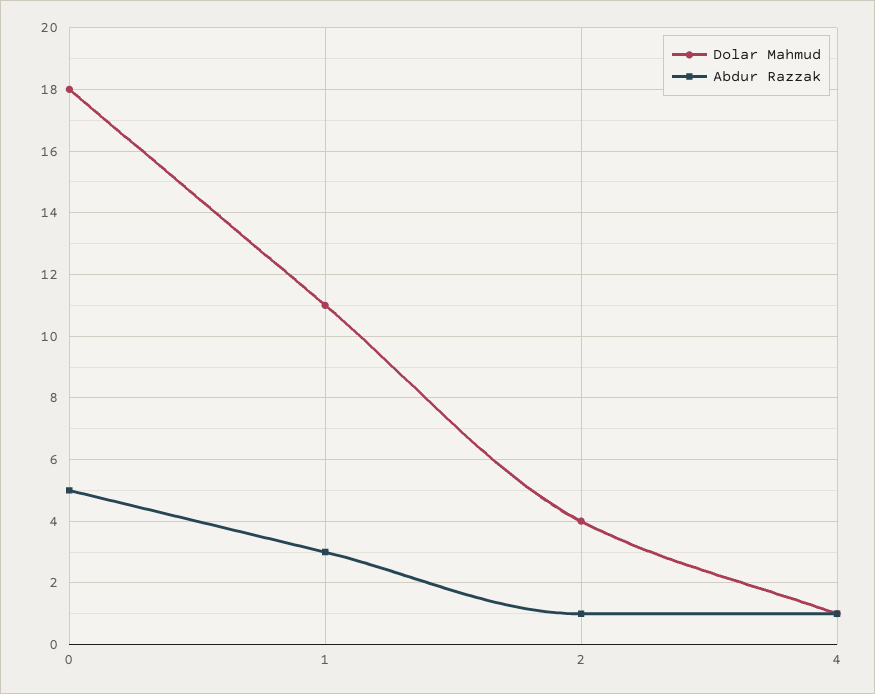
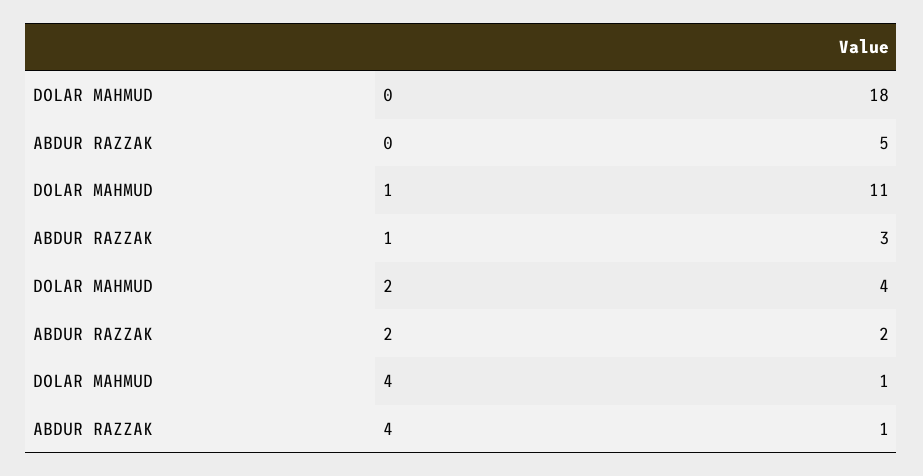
Abdur Razzak, 2: 1 -> 2

